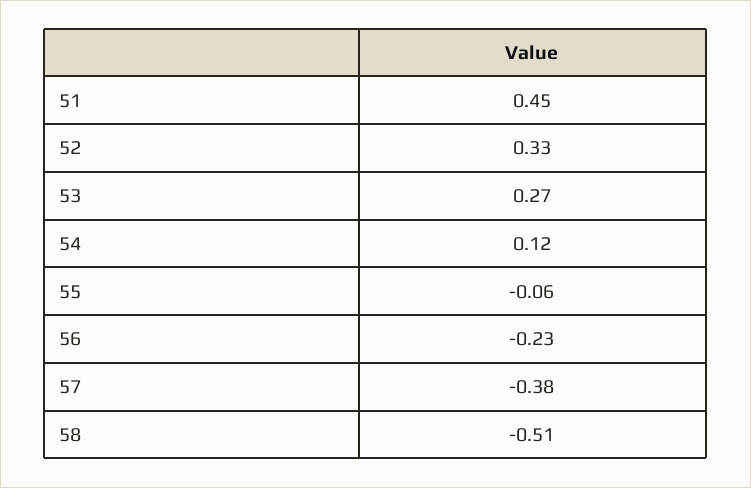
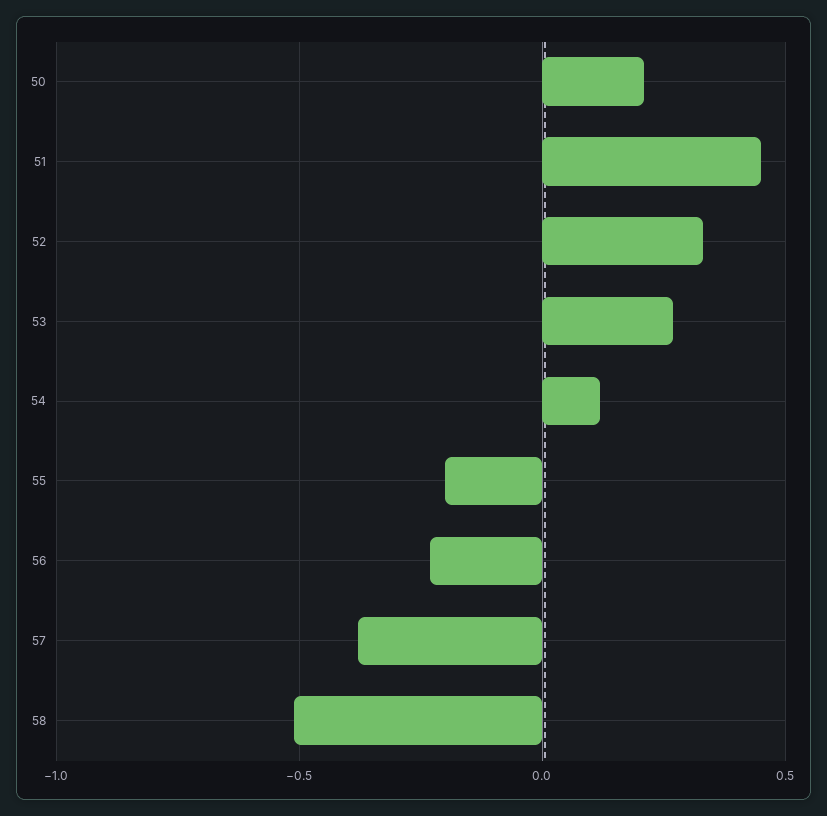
55: -0.06 -> -0.2
50: none -> 0.2

